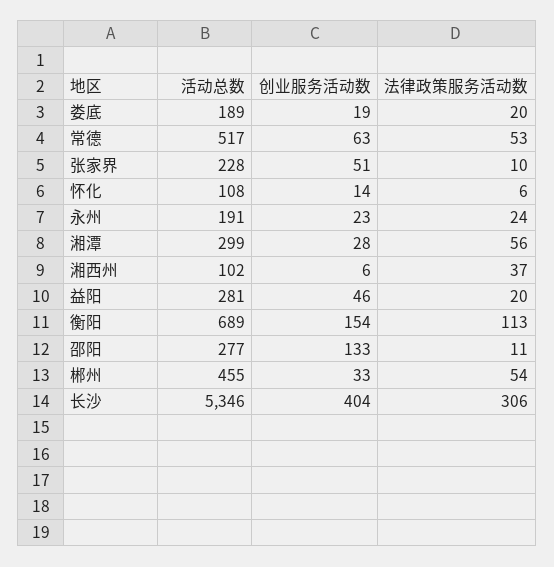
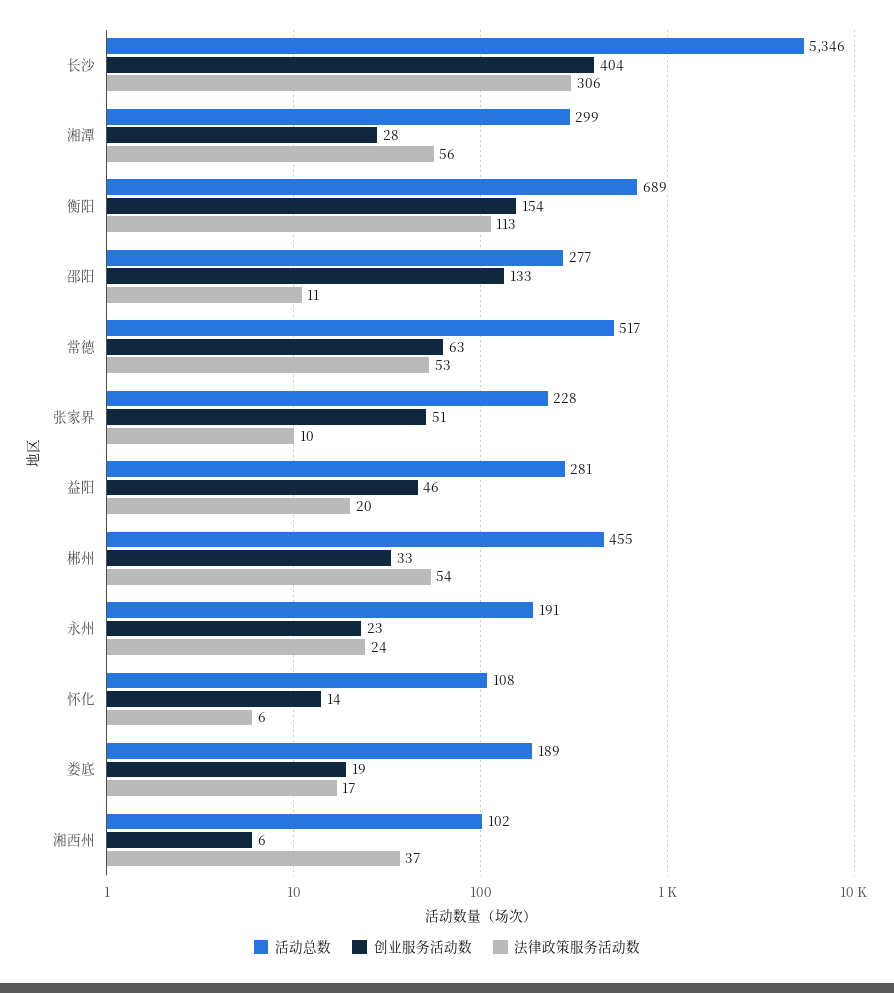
法律政策服务活动数, 娄底: 20 -> 17

